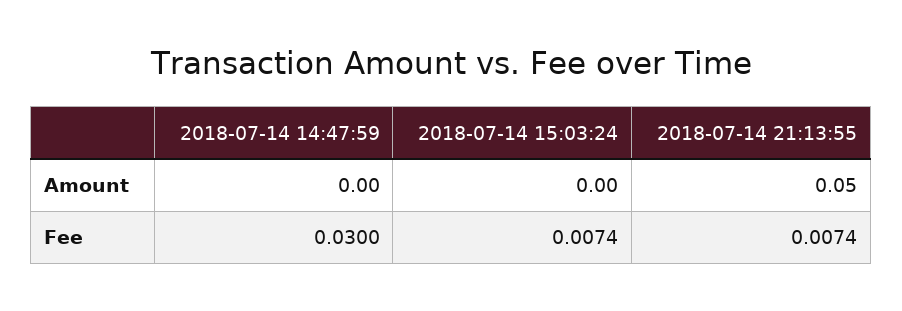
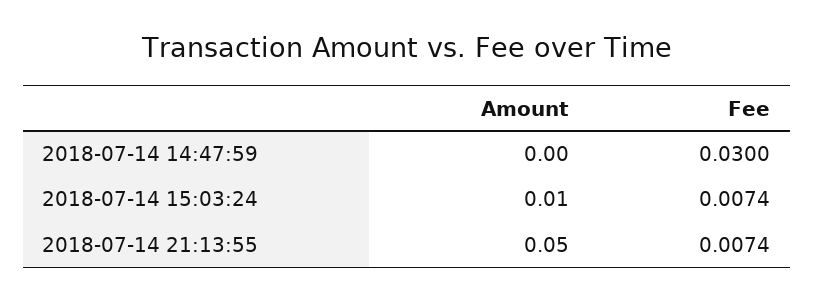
2018-07-14 15:03:24, Amount: 0 -> 0.01

